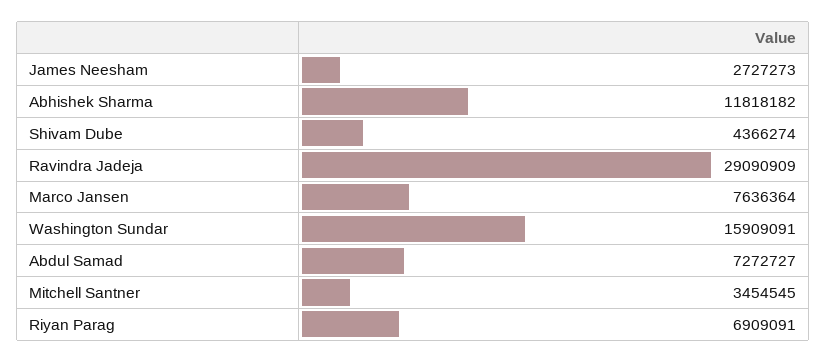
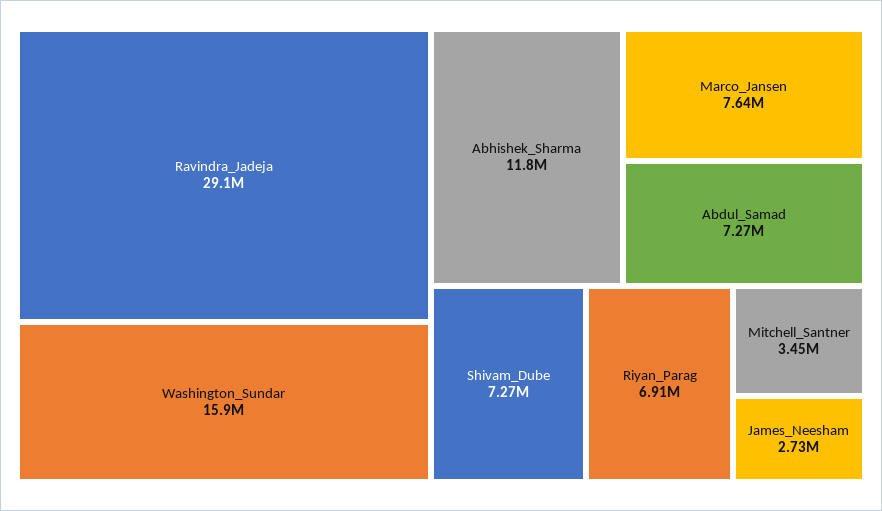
Shivam Dube: 4366274 -> 7270000

